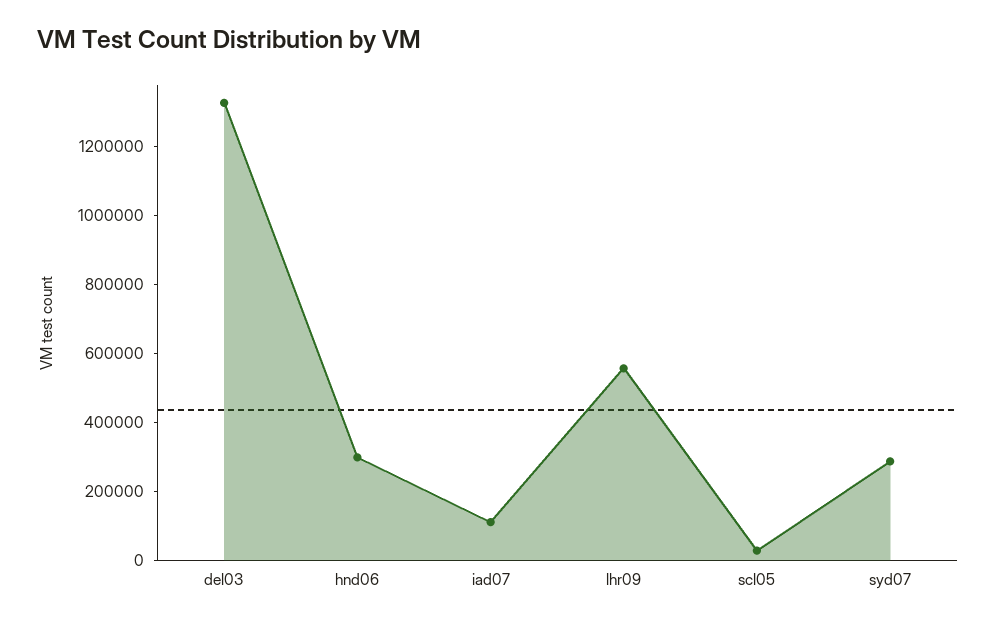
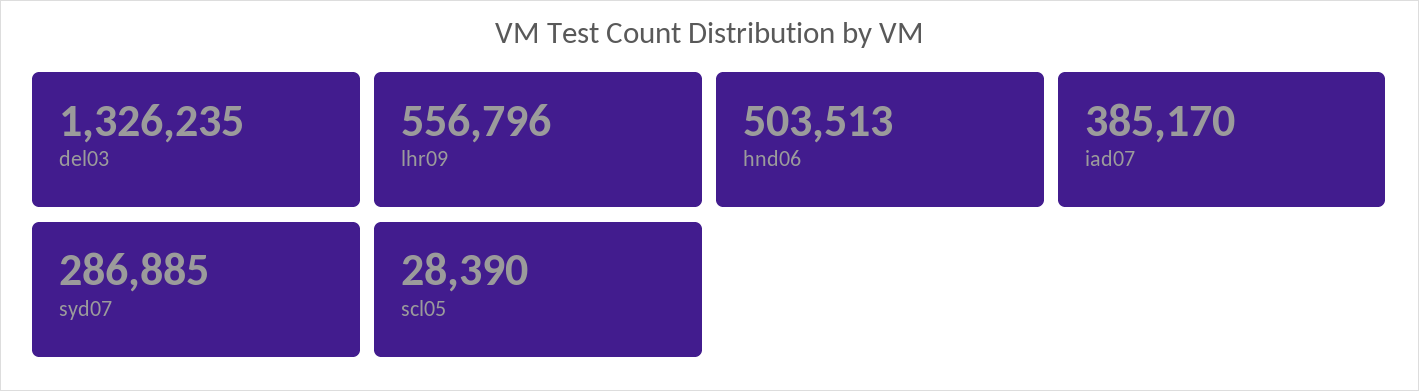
hnd06: 300000 -> 503513
iad07: 100000 -> 385170

